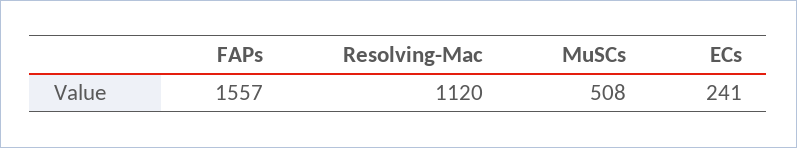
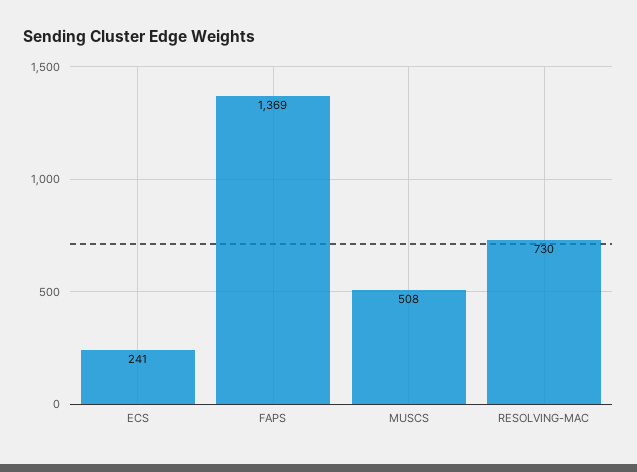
FAPs: 1557 -> 1369
Resolving-Mac: 1120 -> 730

